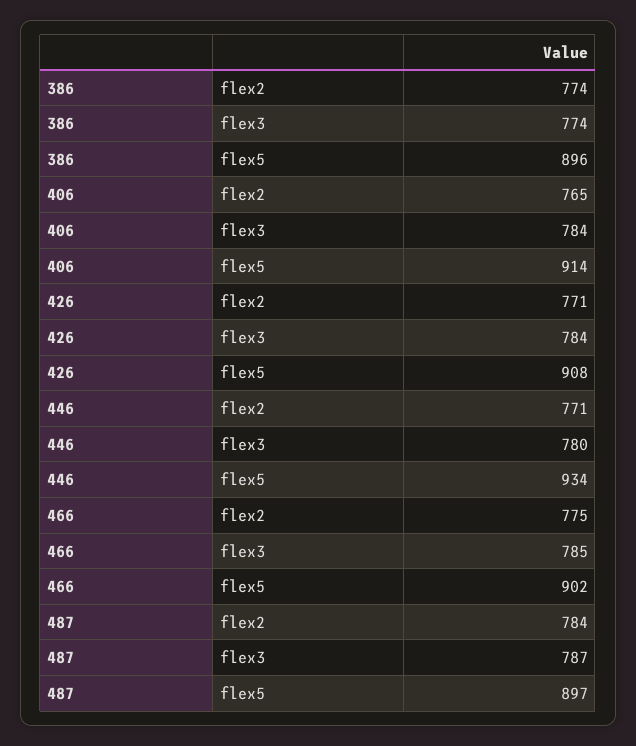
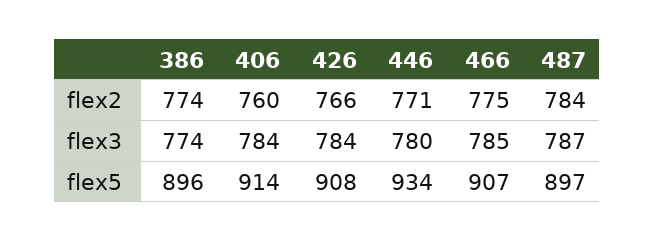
406, flex2: 765 -> 760
426, flex2: 771 -> 766
466, flex5: 902 -> 907

